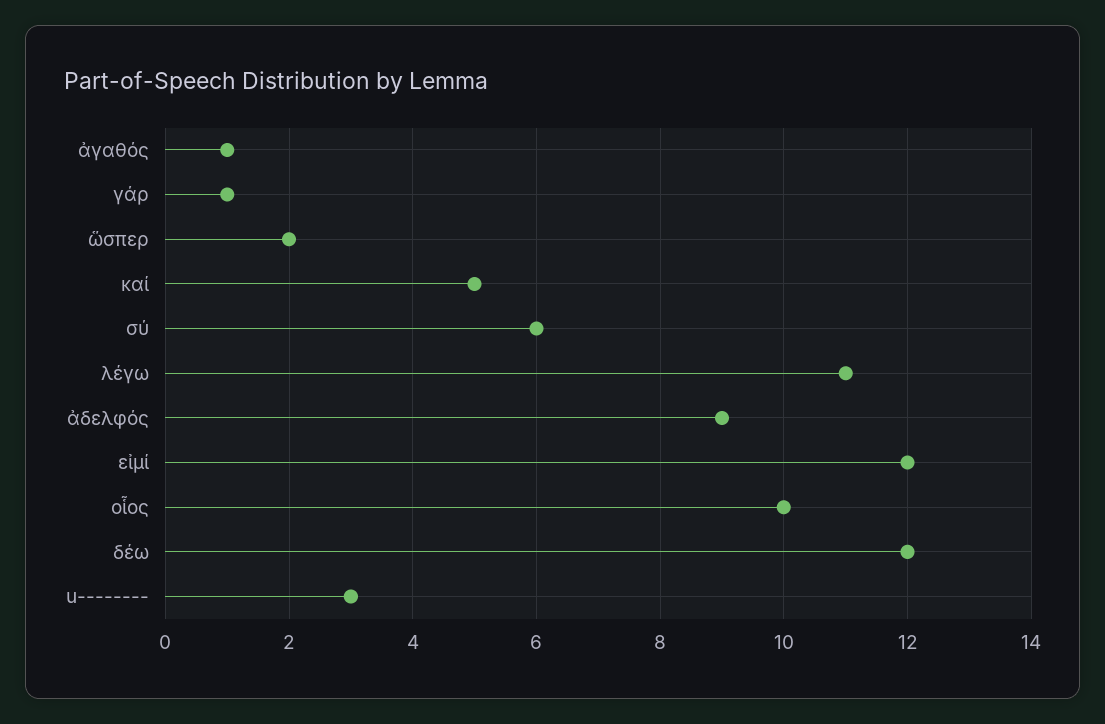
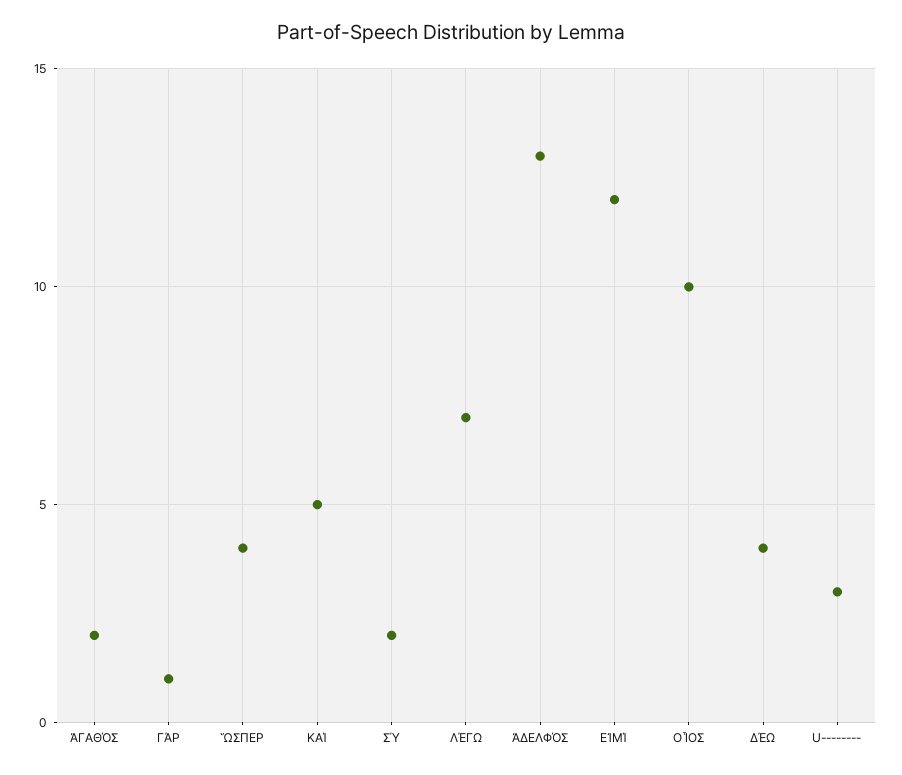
ἀγαθός: 1 -> 2
ὥσπερ: 2 -> 4
σύ: 6 -> 2
λέγω: 11 -> 7
ἀδελφός: 9 -> 13
δέω: 12 -> 4

